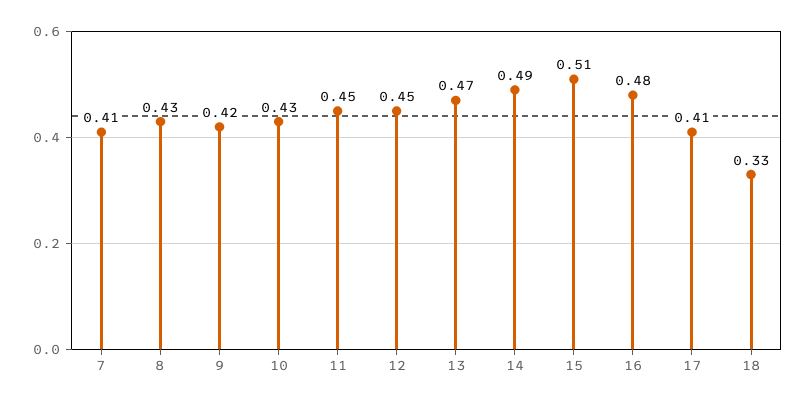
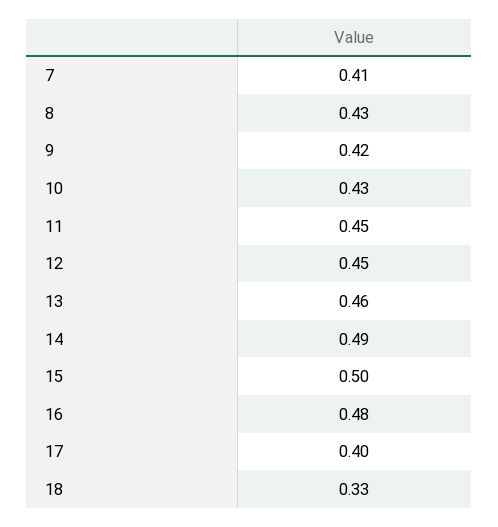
13: 0.47 -> 0.46
15: 0.51 -> 0.5
17: 0.41 -> 0.4

